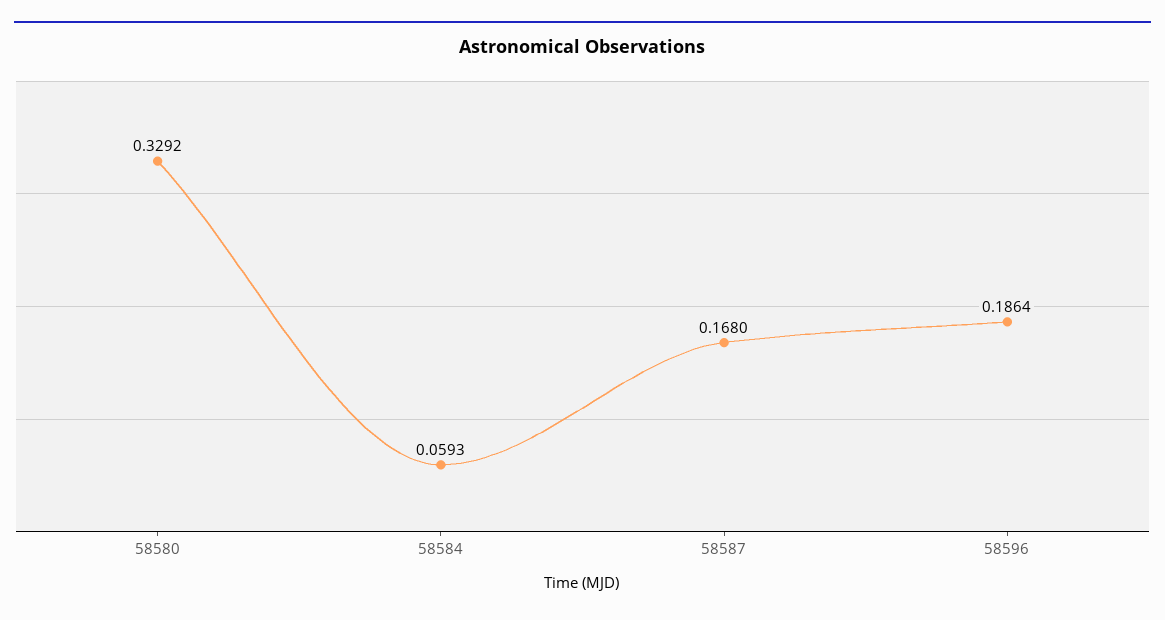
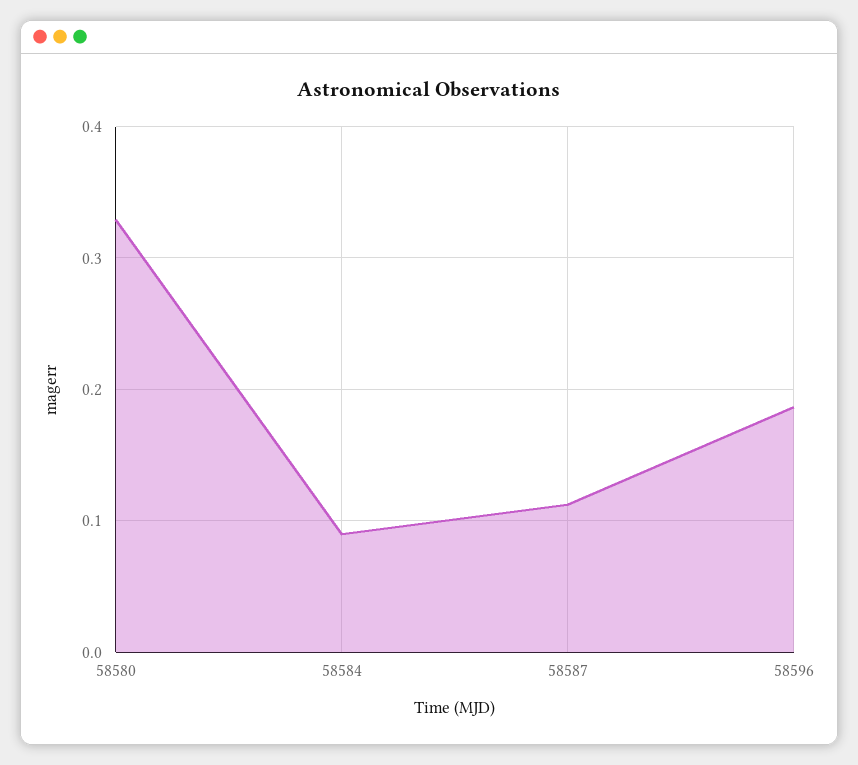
58584: 0.0593 -> 0.09
58587: 0.168 -> 0.11

